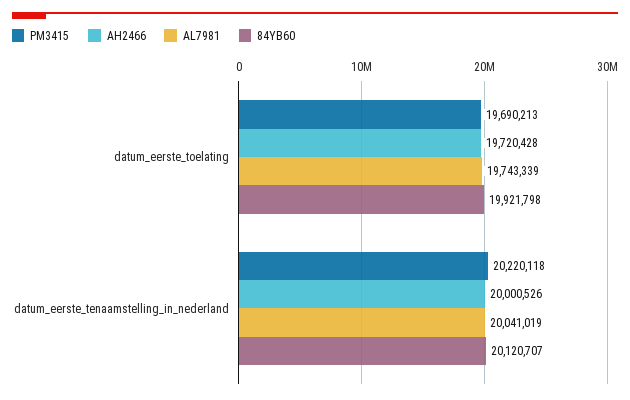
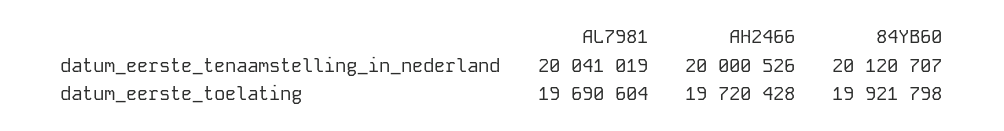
PM3415, datum_eerste_toelating: 19690213 -> none
AL7981, datum_eerste_toelating: 19743339 -> 19690604
PM3415, datum_eerste_tenaamstelling_in_nederland: 20220118 -> none

